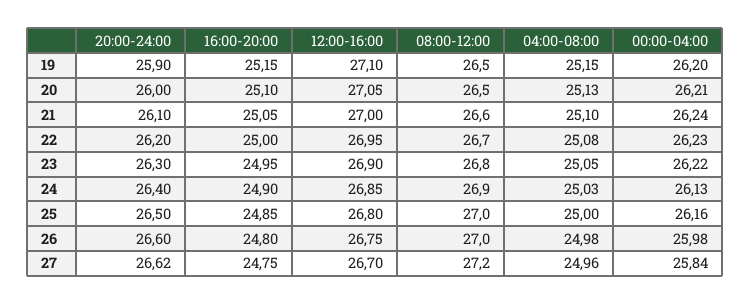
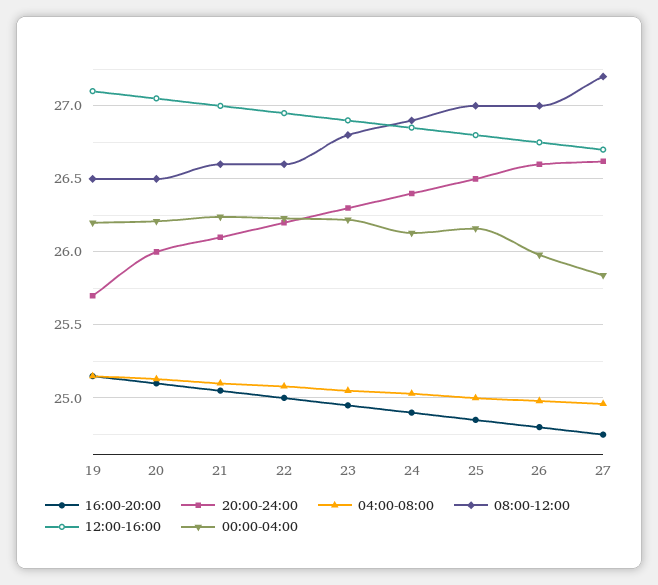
20:00-24:00, 19: 25.9 -> 25.7
08:00-12:00, 22: 26.7 -> 26.6

